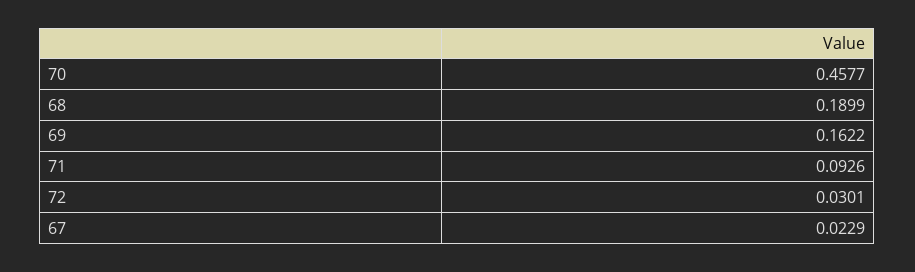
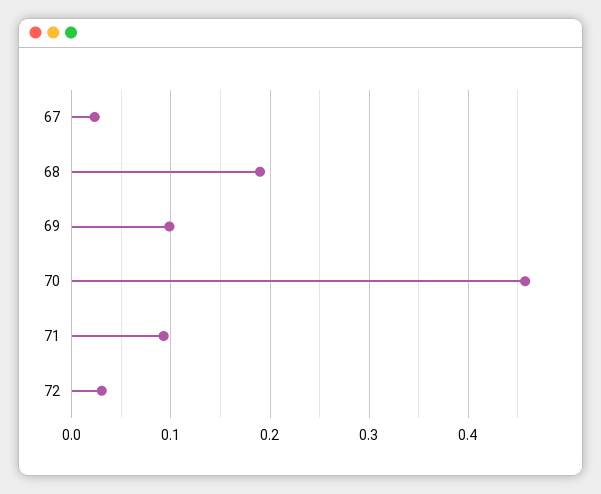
69: 0.1622 -> 0.1

